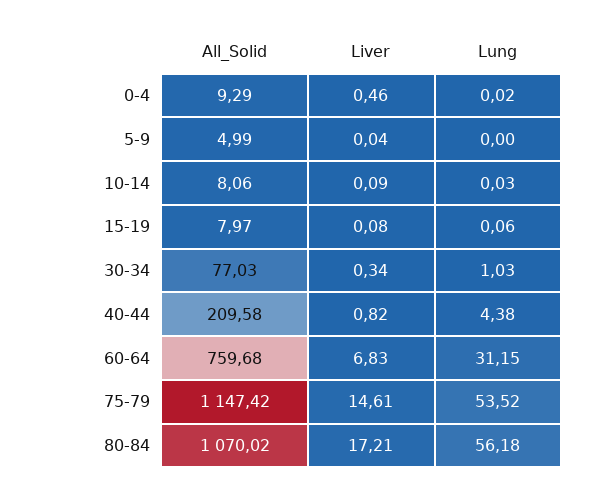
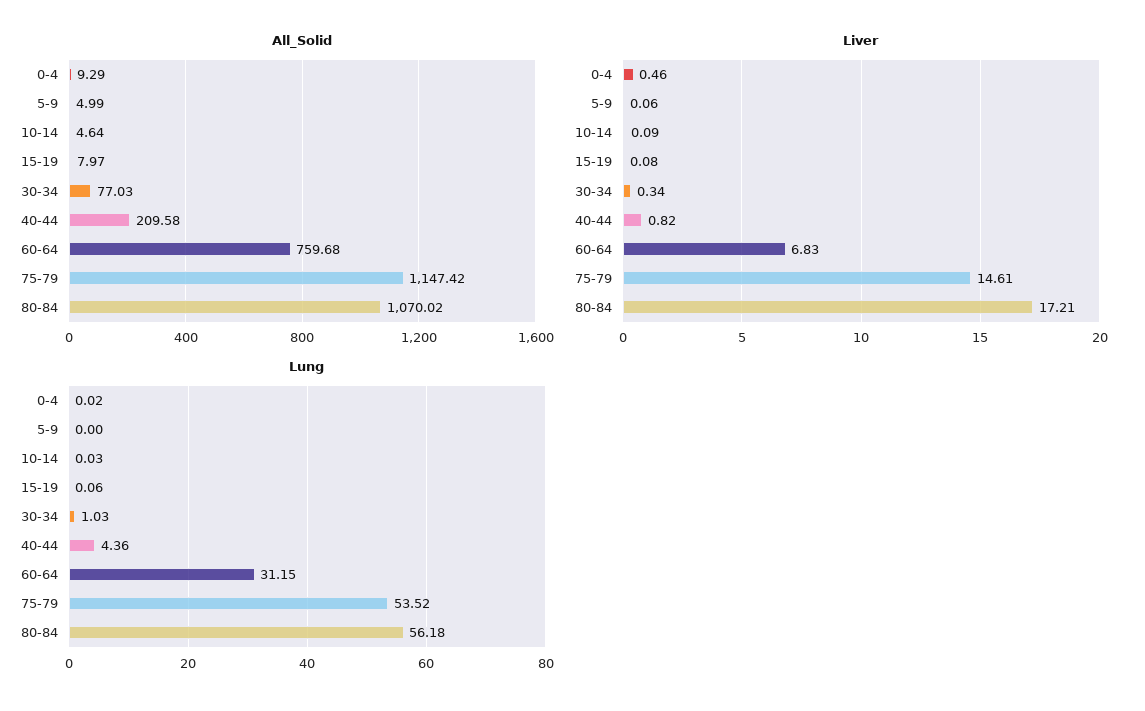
Liver, 5-9: 0.04 -> 0.06
All_Solid, 10-14: 8.06 -> 4.64
Lung, 40-44: 4.38 -> 4.36

